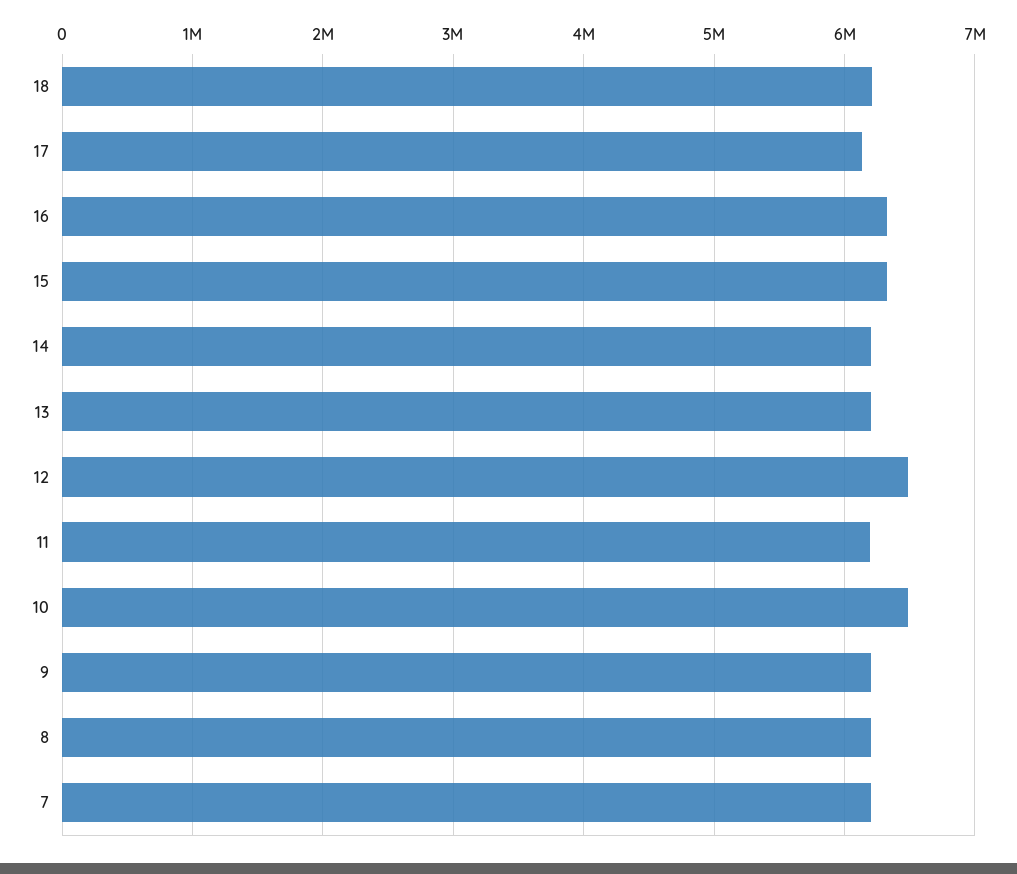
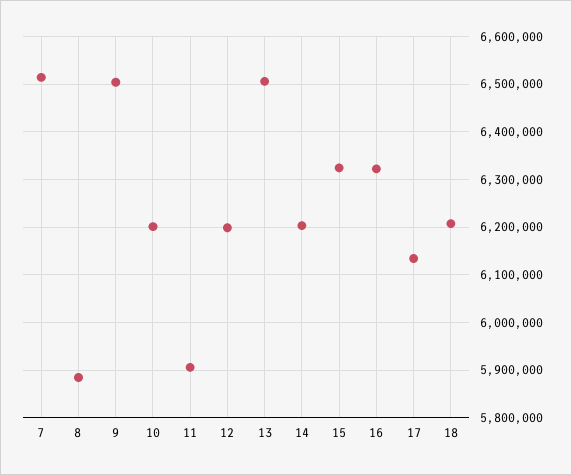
13: 6200000 -> 6500000
12: 6500000 -> 6200000
11: 6200000 -> 5900000
10: 6500000 -> 6200000
9: 6200000 -> 6500000
8: 6200000 -> 5880000
7: 6200000 -> 6520000

